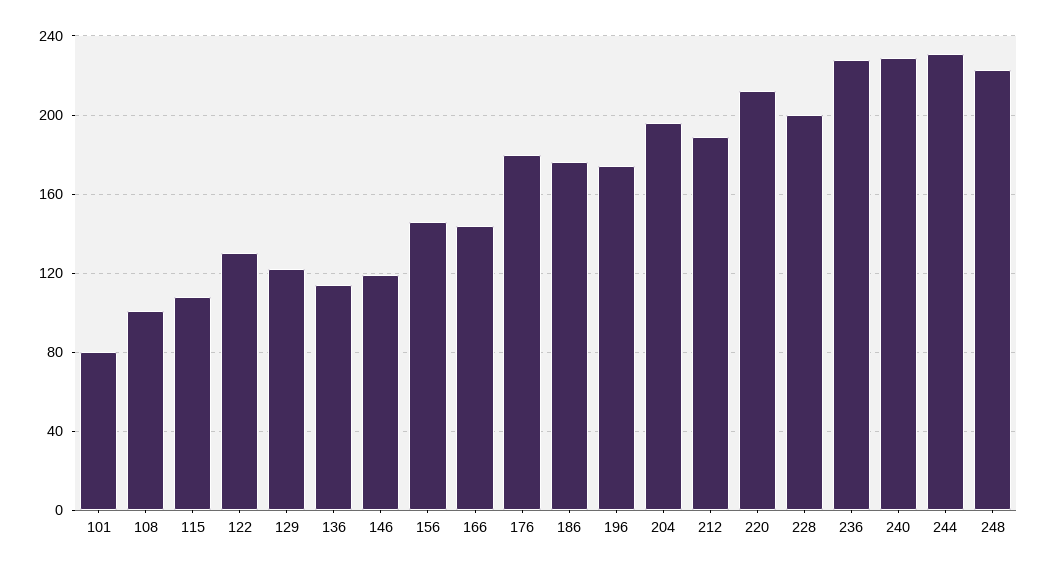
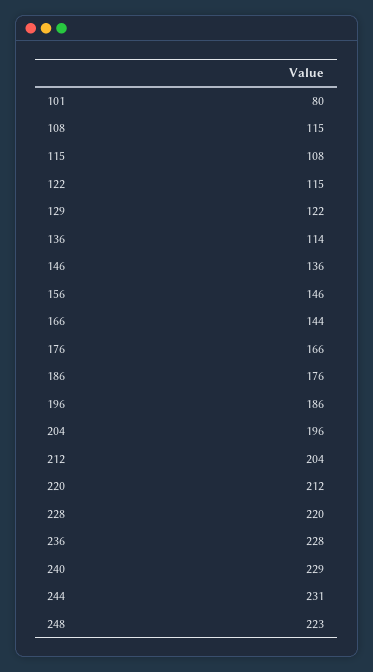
108: 100 -> 115
122: 130 -> 115
146: 120 -> 136
176: 180 -> 166
196: 175 -> 186
212: 190 -> 204
228: 200 -> 220

